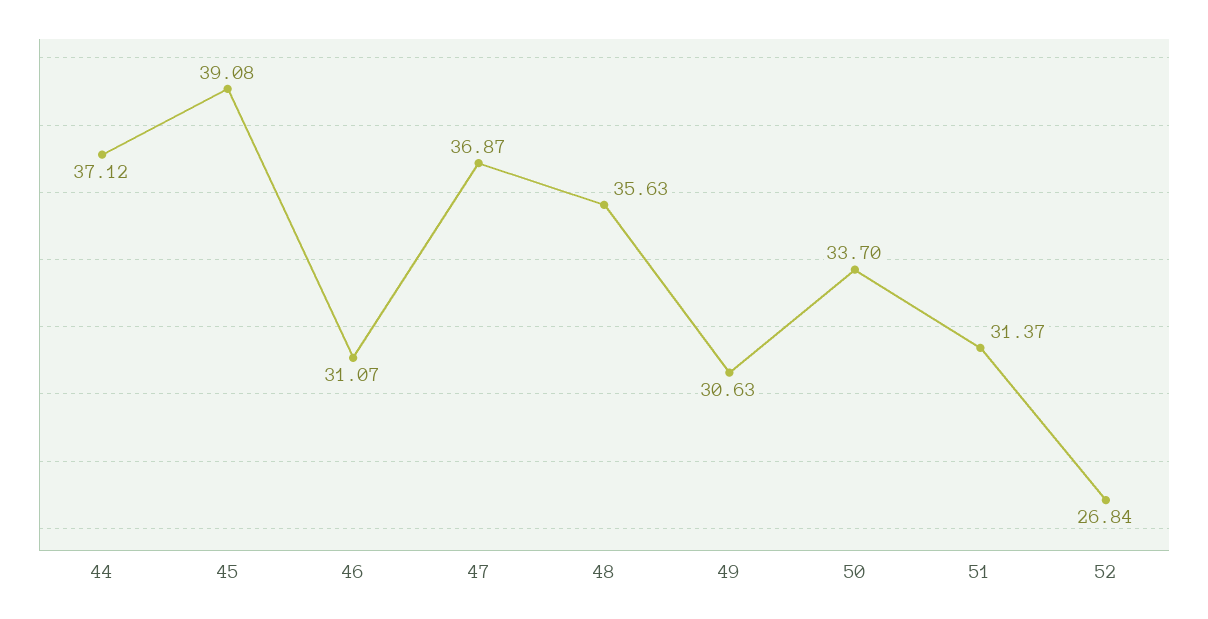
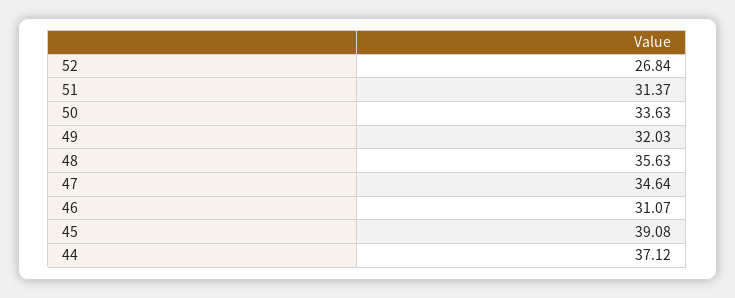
47: 36.87 -> 34.64
49: 30.63 -> 32.03
50: 33.7 -> 33.63

